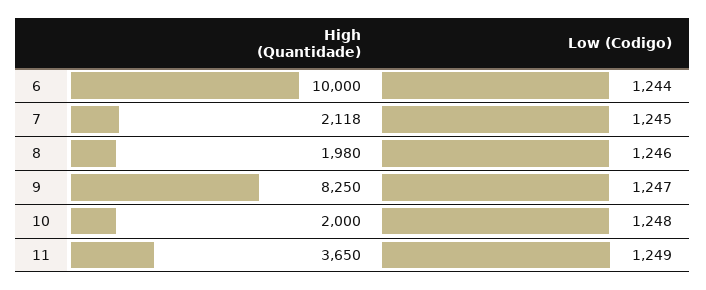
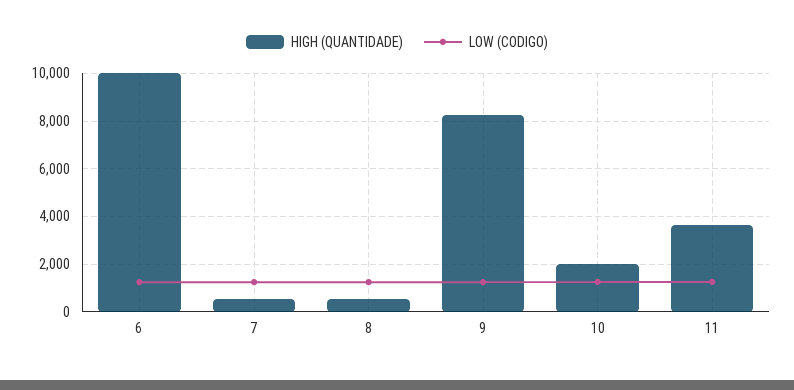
High (Quantidade), 7: 2118 -> 500
High (Quantidade), 8: 1980 -> 500

